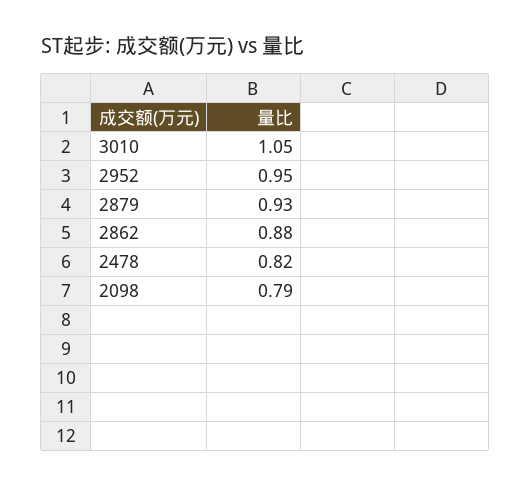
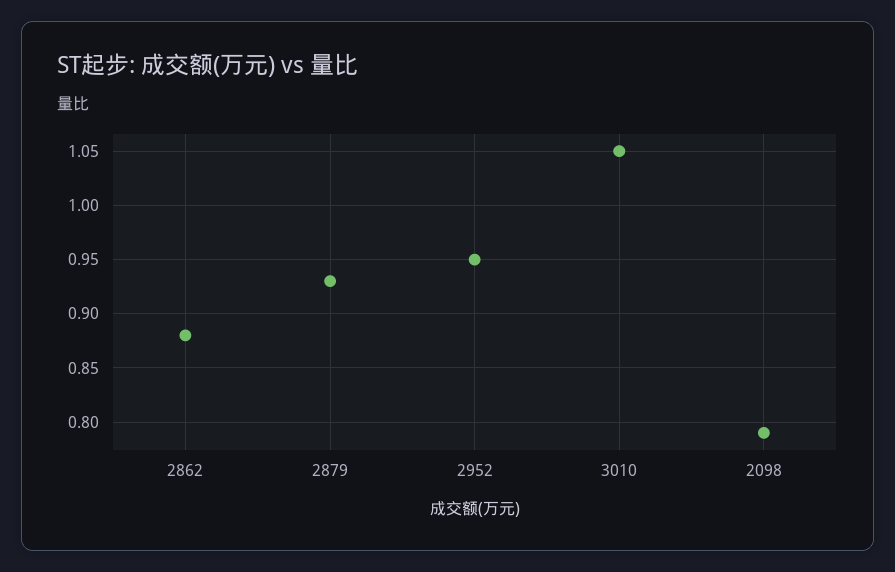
2478: 0.82 -> none

